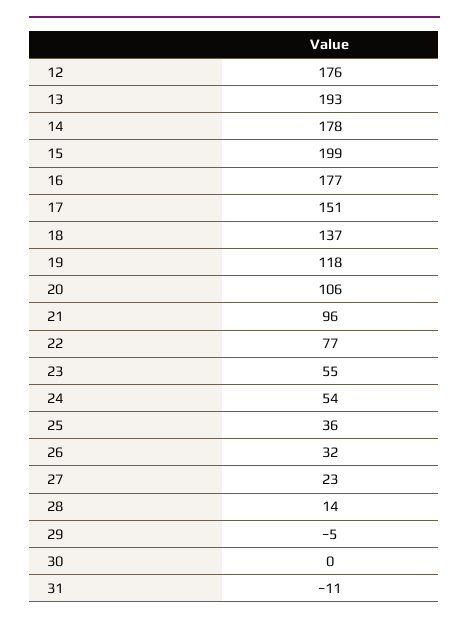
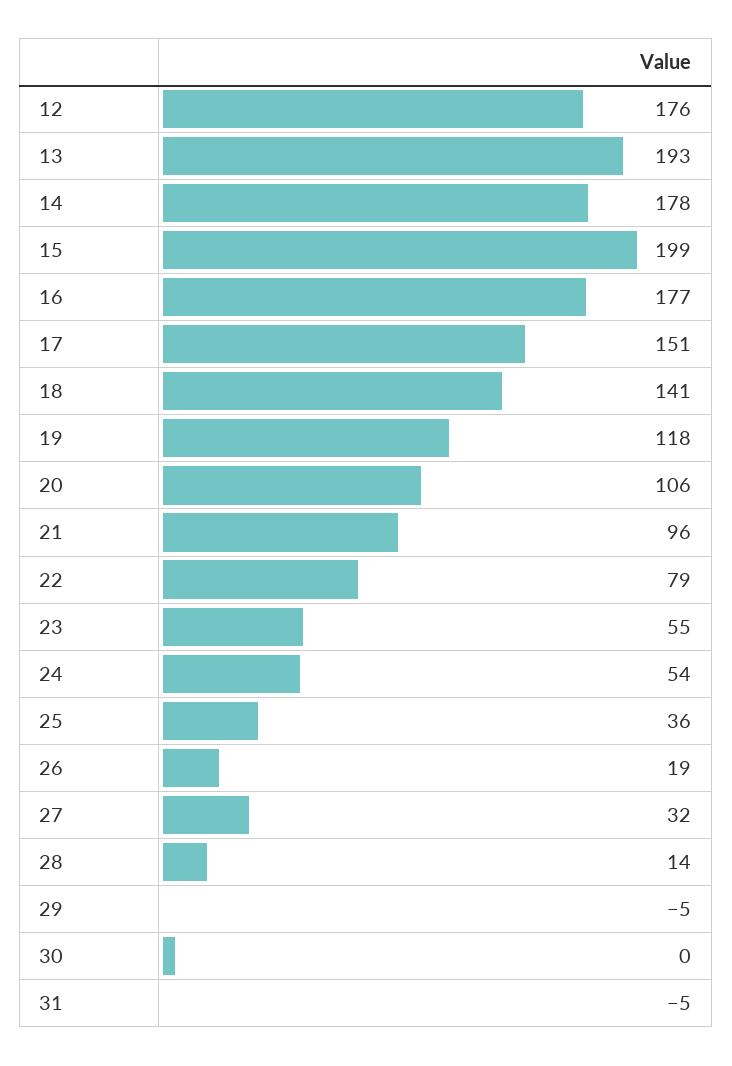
18: 137 -> 141
22: 77 -> 79
26: 32 -> 19
27: 23 -> 32
31: -11 -> -5

